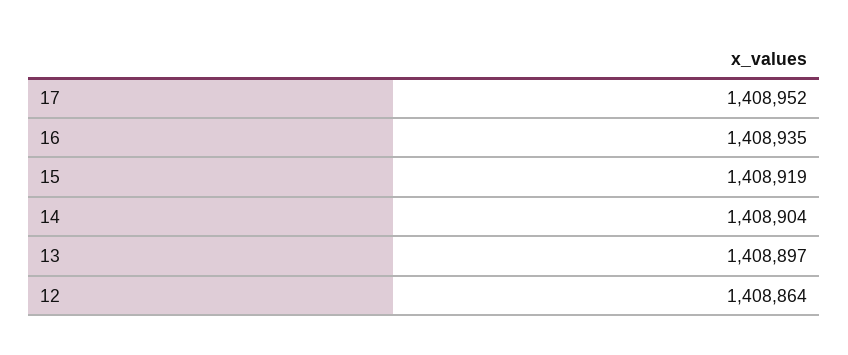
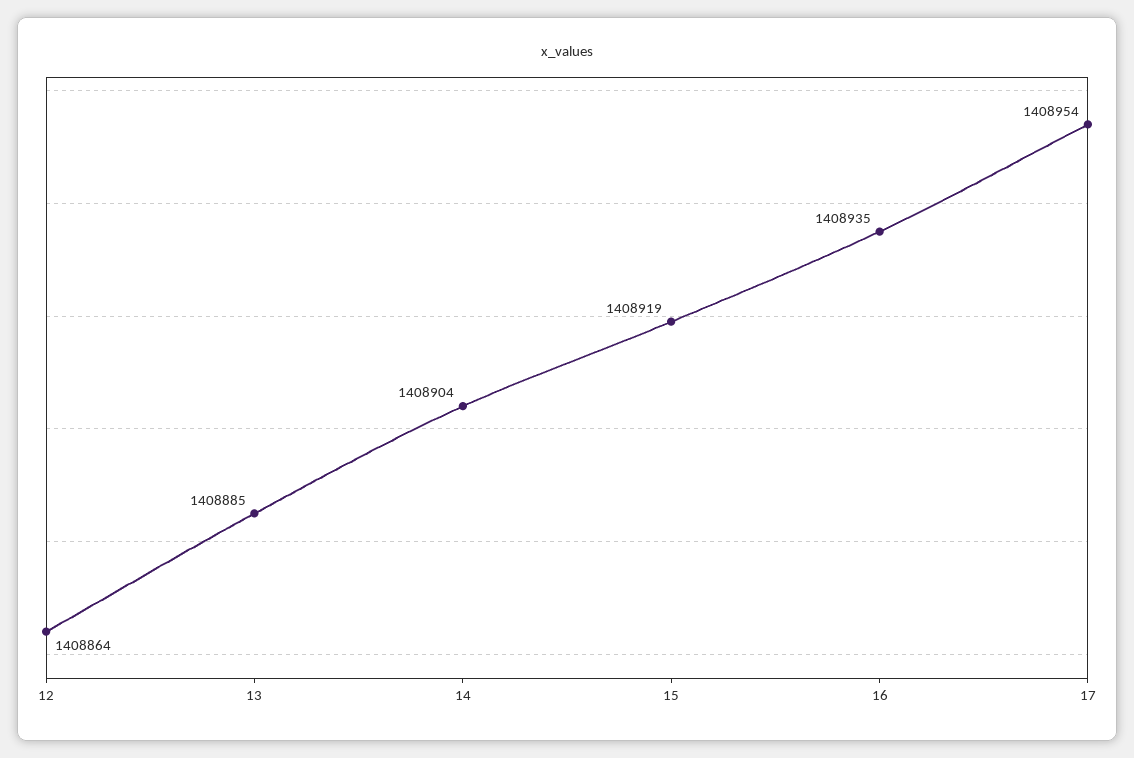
17: 1408952 -> 1408954
13: 1408897 -> 1408885

